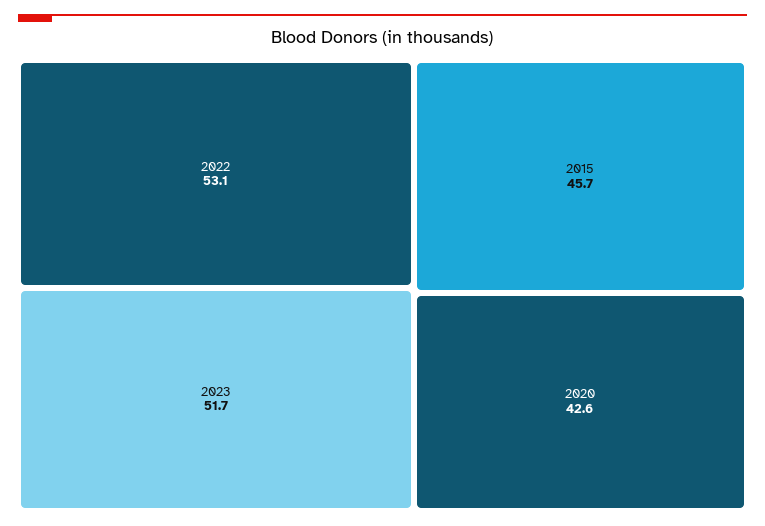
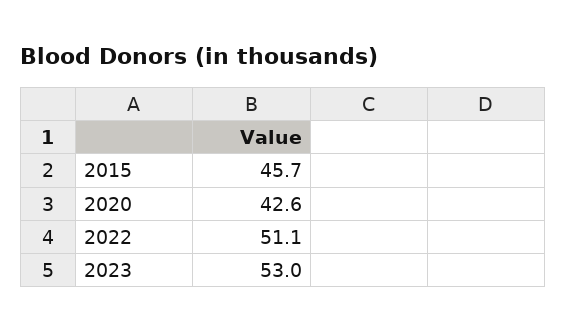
2022: 53.1 -> 51.1
2023: 51.7 -> 53

